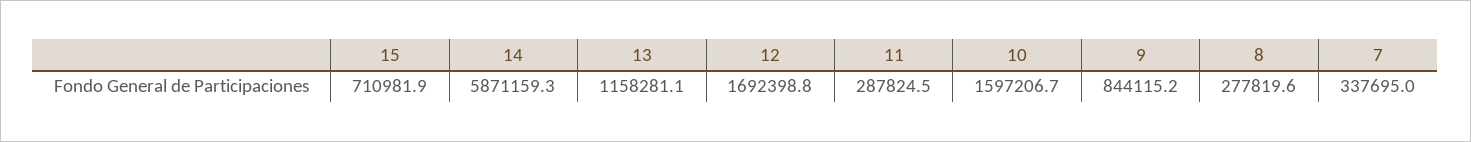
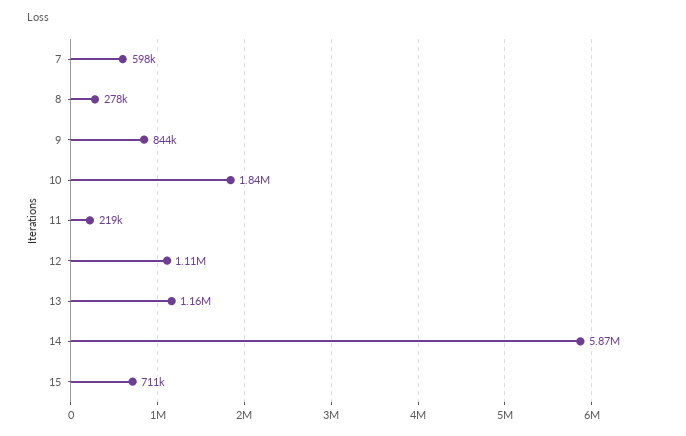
12: 1692398.8 -> 1110000
11: 287824.5 -> 219000
10: 1597206.7 -> 1840000
7: 337695 -> 598000

